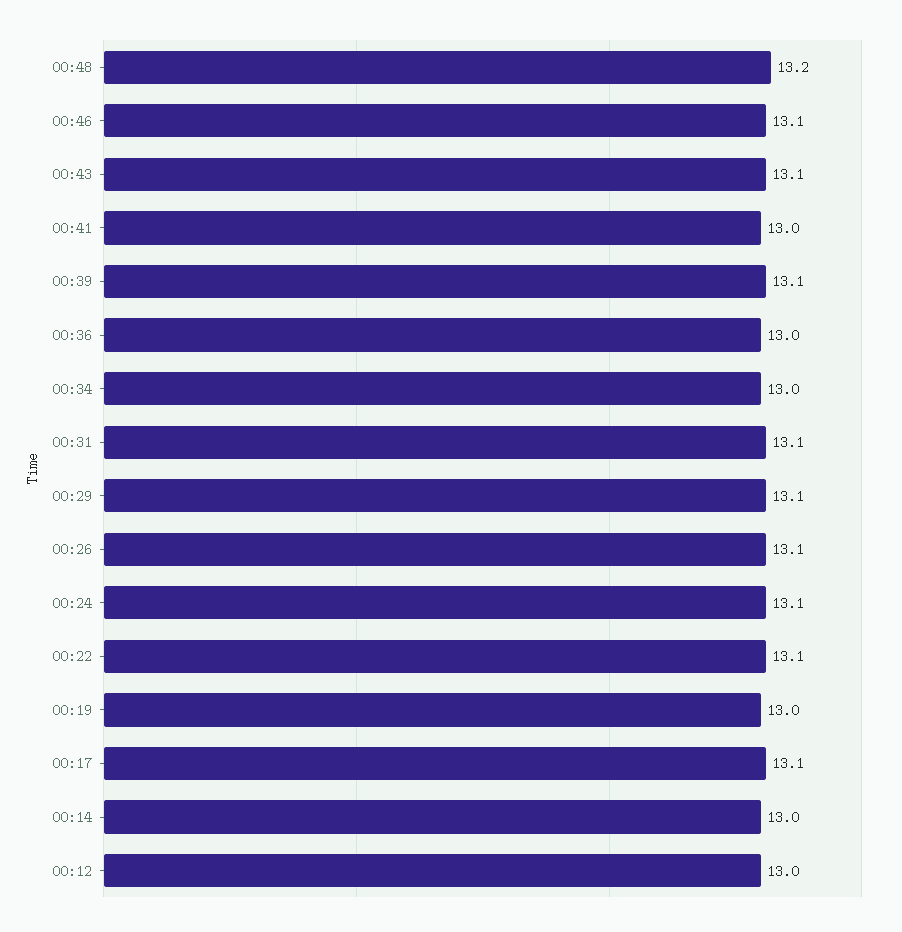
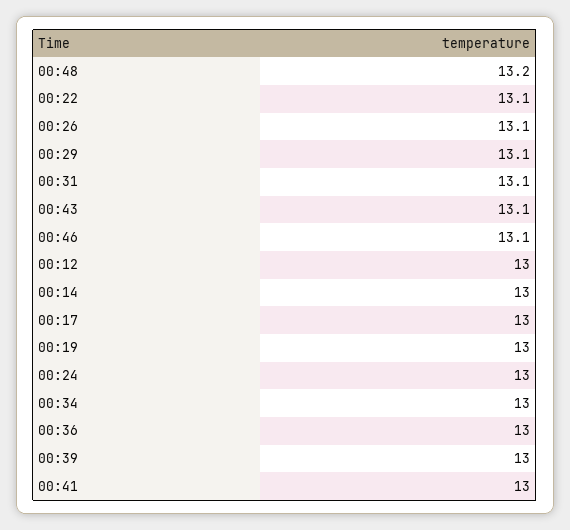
00:39: 13.1 -> 13
00:24: 13.1 -> 13
00:17: 13.1 -> 13

